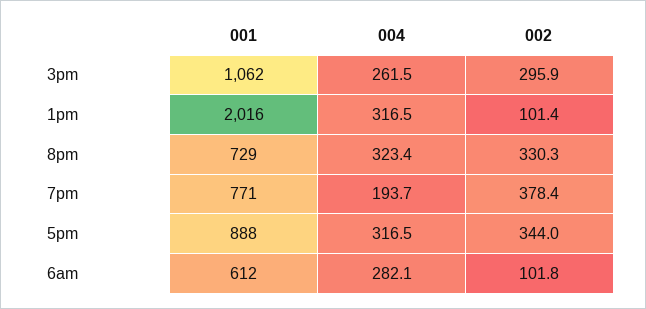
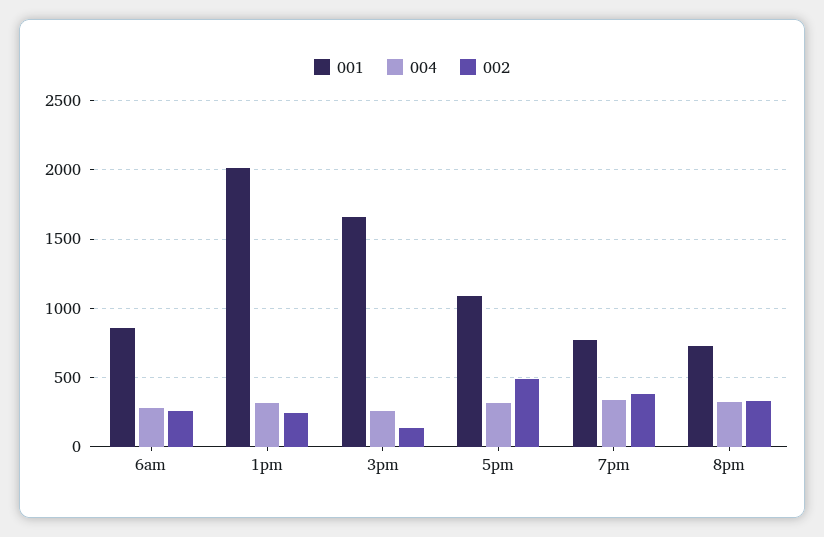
001, 3pm: 1062 -> 1650
002, 3pm: 295.9 -> 150
002, 1pm: 101.4 -> 250
004, 7pm: 193.7 -> 350
001, 5pm: 888 -> 1100
002, 5pm: 344 -> 500
001, 6am: 612 -> 850
002, 6am: 101.8 -> 250

